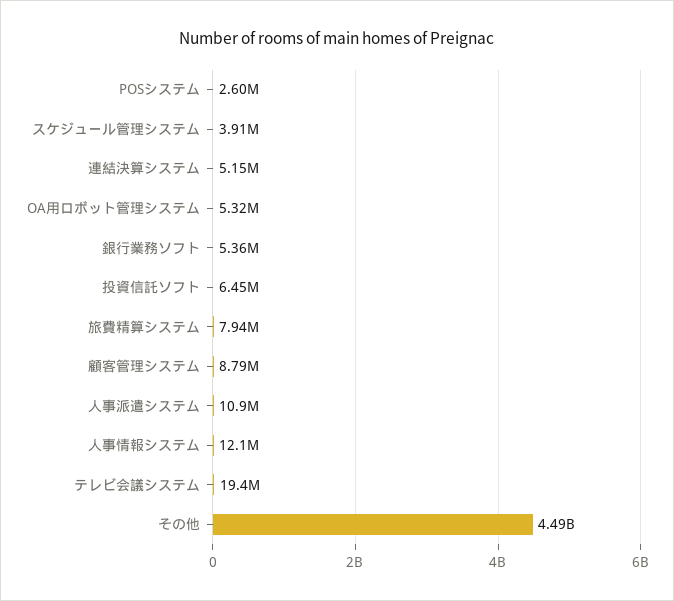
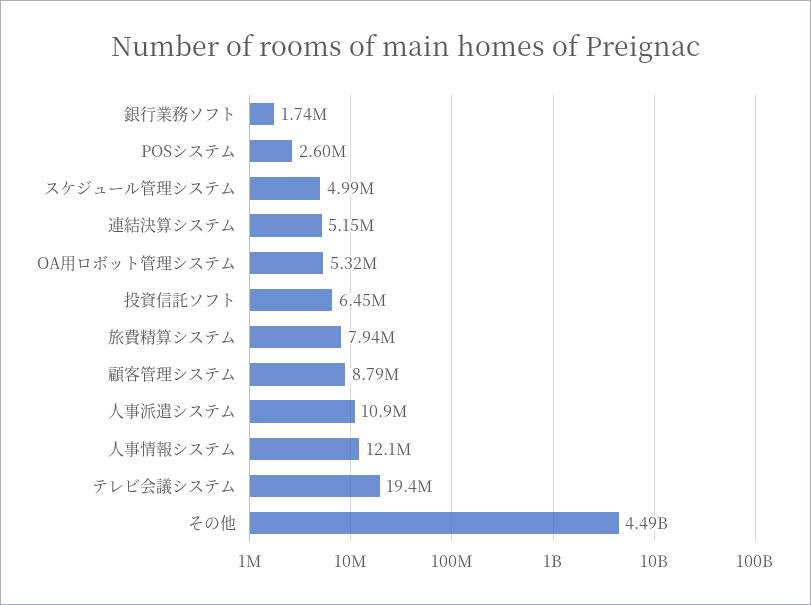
スケジュール管理システム: 3910000 -> 4990000
銀行業務ソフト: 5360000 -> 1740000

